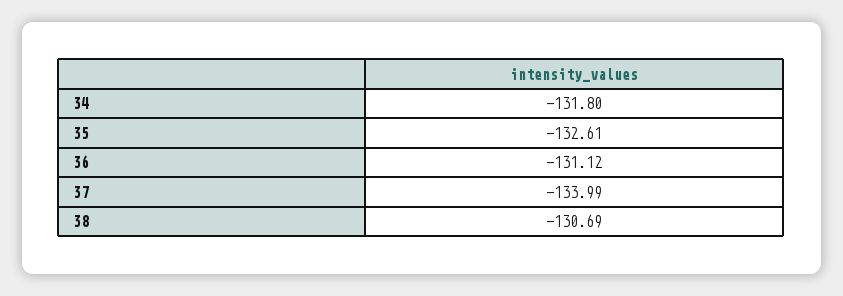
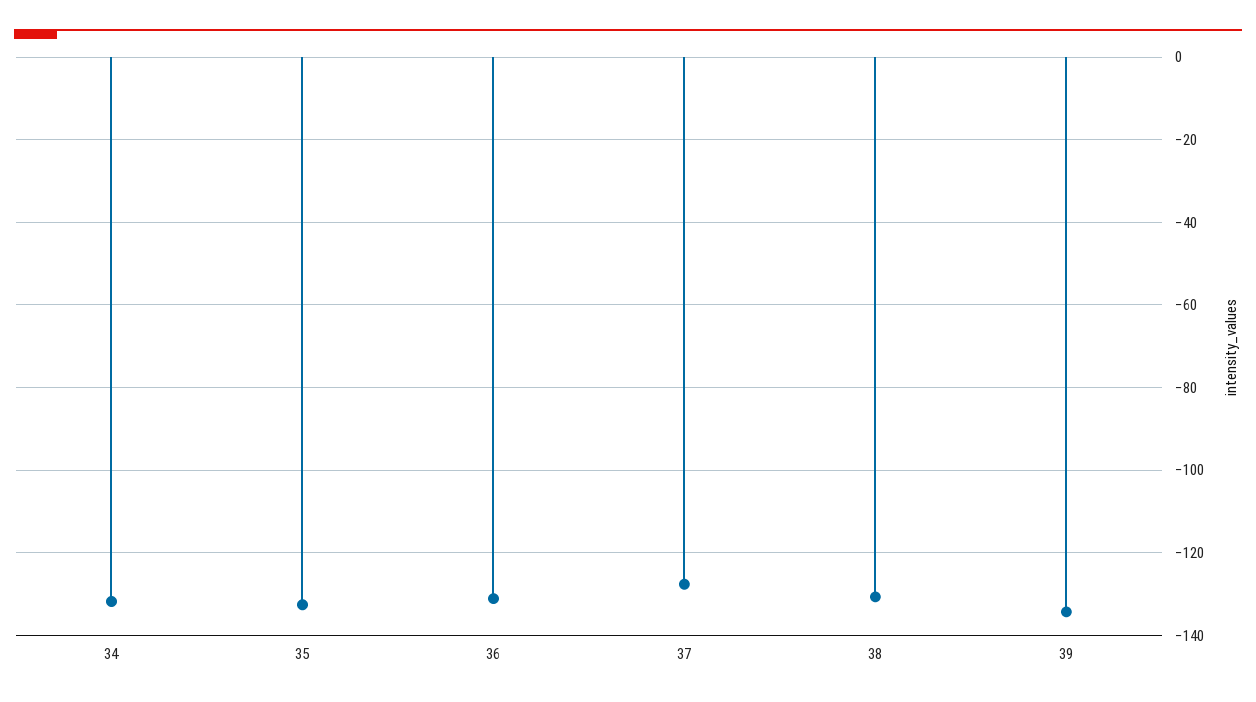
37: -133.99 -> -128
39: none -> -134

